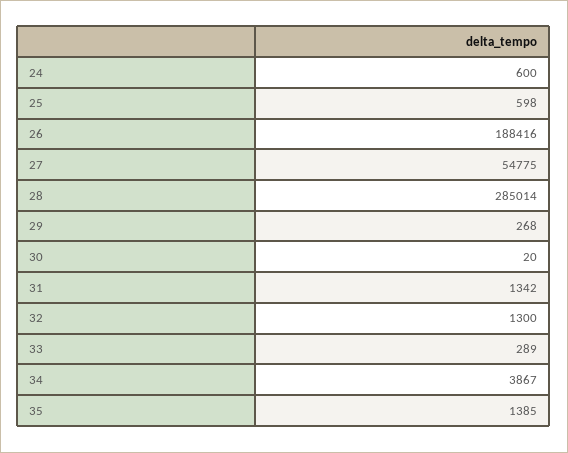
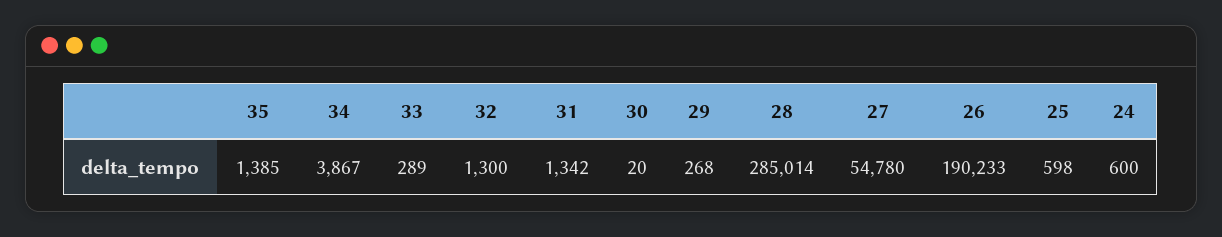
26: 188416 -> 190233
27: 54775 -> 54780

